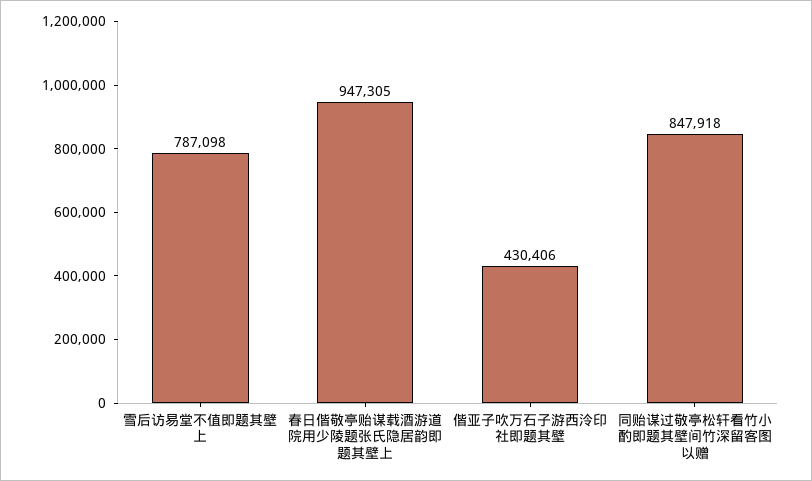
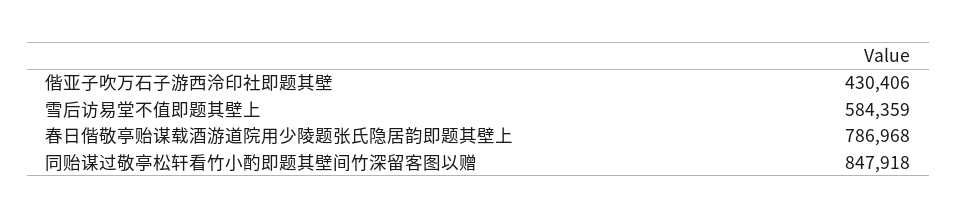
雪后访易堂不值即题其壁上: 787098 -> 584359
春日偕敬亭贻谋载酒游道院用少陵题张氏隐居韵即题其壁上: 947305 -> 786968

